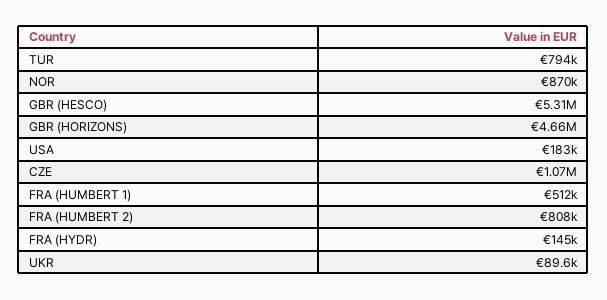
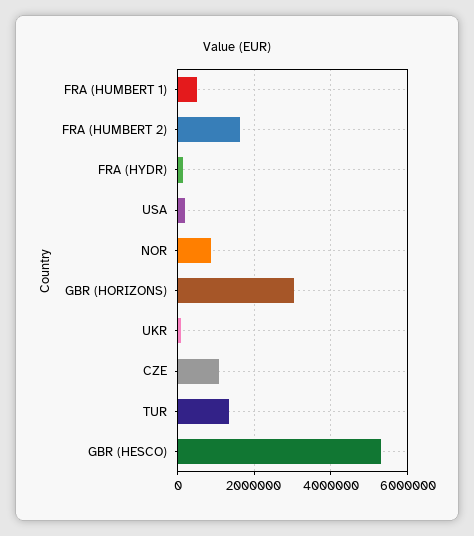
TUR: 794000 -> 1400000
GBR (HORIZONS): 4660000 -> 3000000
FRA (HUMBERT 2): 808000 -> 1600000

